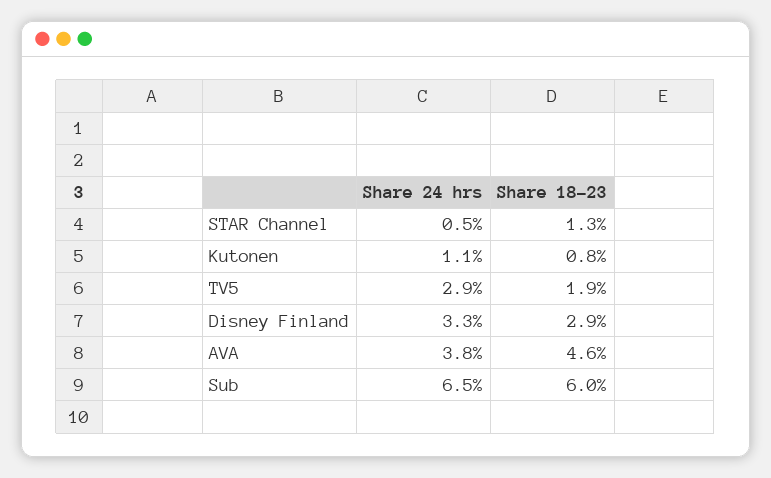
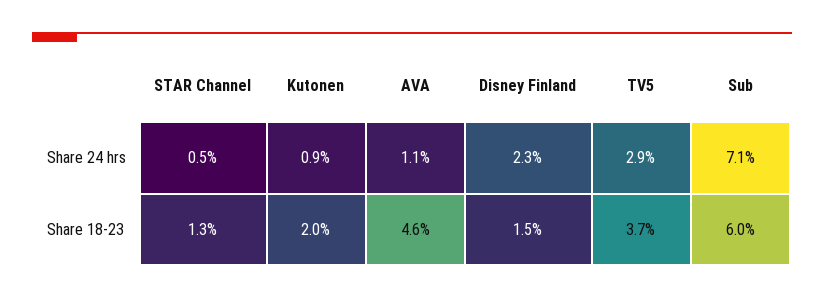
Share 24 hrs, Kutonen: 1.1 -> 0.9
Share 18-23, Kutonen: 0.8 -> 2
Share 18-23, TV5: 1.9 -> 3.7
Share 24 hrs, Disney Finland: 3.3 -> 2.3
Share 18-23, Disney Finland: 2.9 -> 1.5
Share 24 hrs, AVA: 3.8 -> 1.1
Share 24 hrs, Sub: 6.5 -> 7.1

